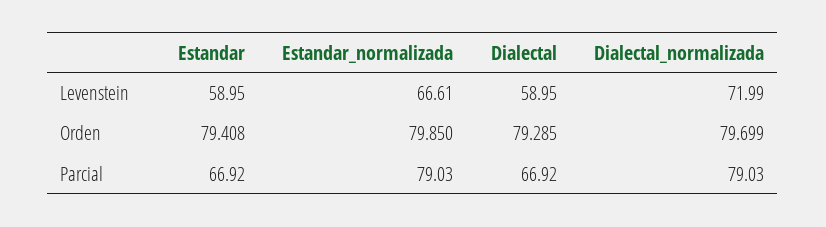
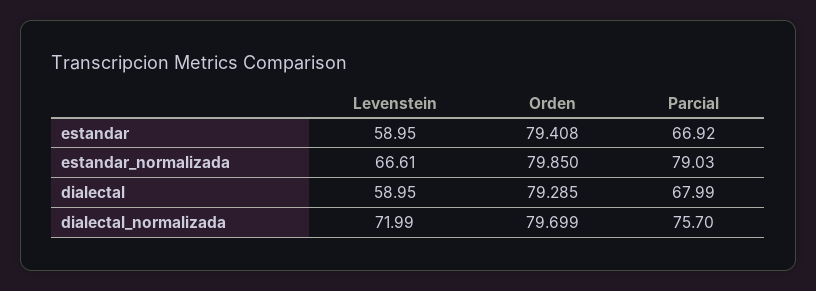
Dialectal, Parcial: 66.92 -> 67.99
Dialectal_normalizada, Parcial: 79.03 -> 75.7

